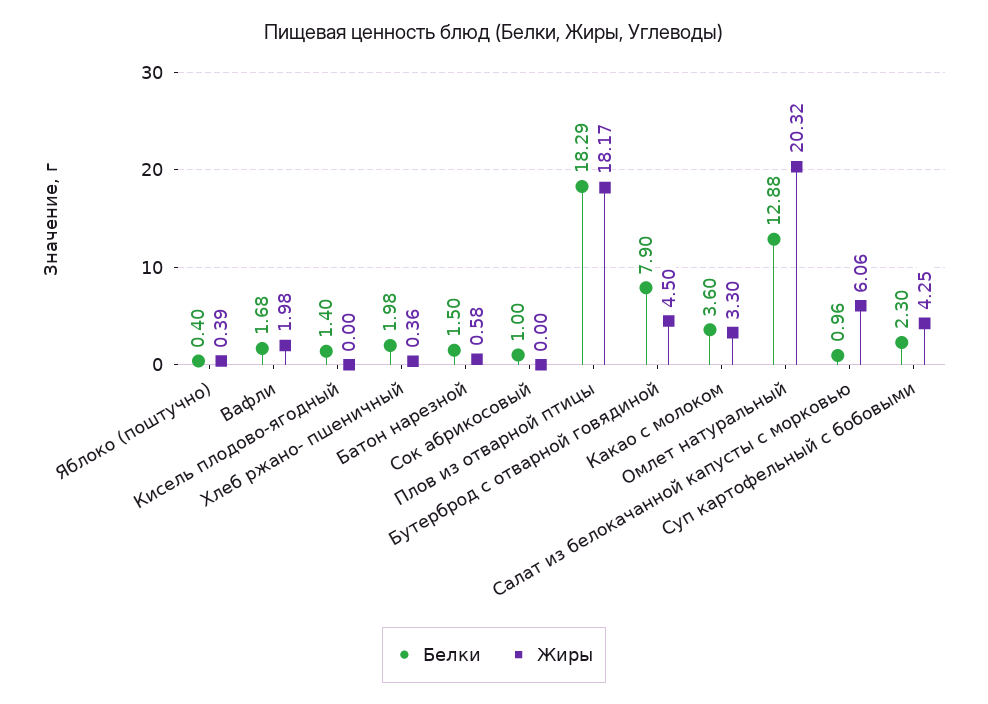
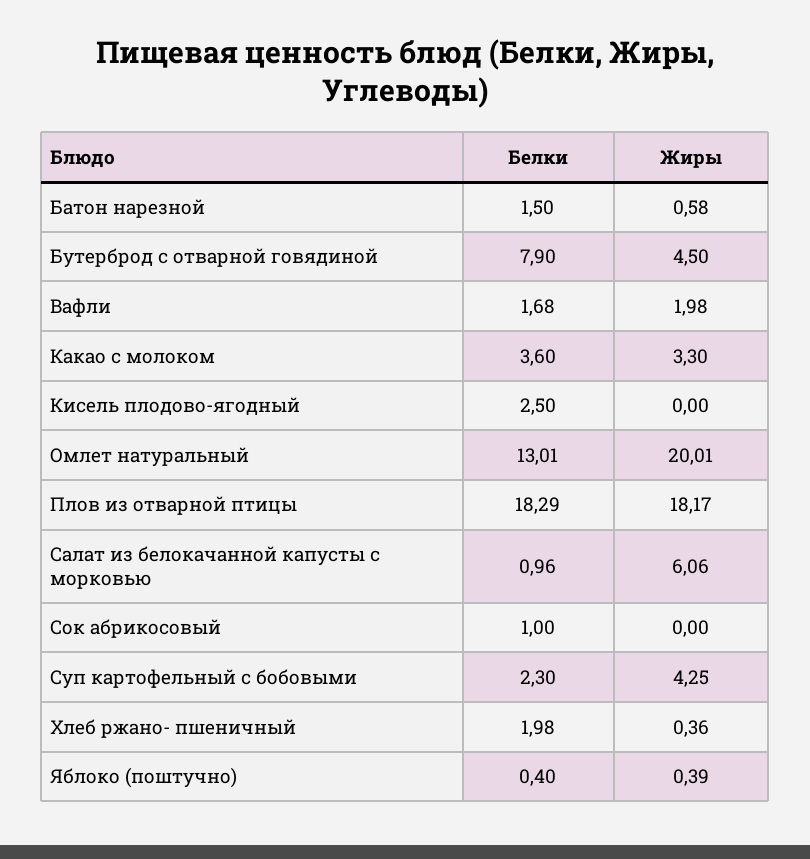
Белки, Кисель плодово-ягодный: 1.4 -> 2.5
Белки, Омлет натуральный: 12.88 -> 13.01
Жиры, Омлет натуральный: 20.32 -> 20.01

